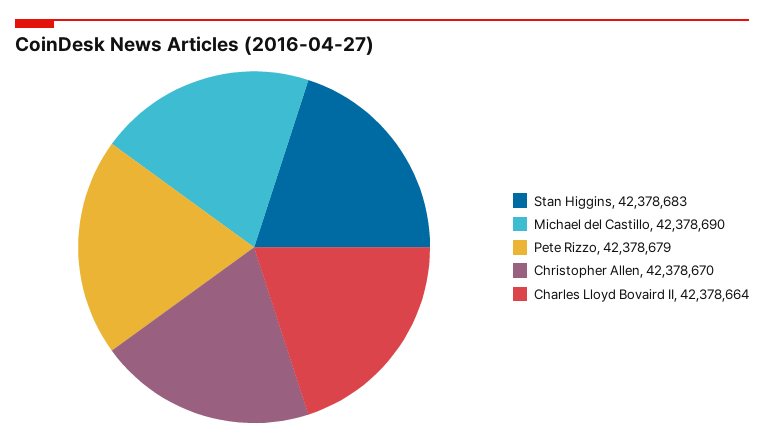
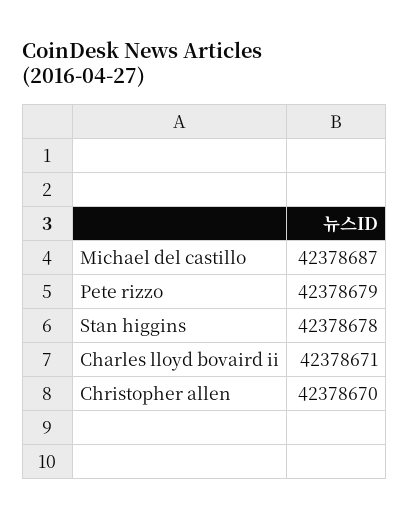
Stan Higgins: 42378683 -> 42378678
Michael del Castillo: 42378690 -> 42378687
Charles Lloyd Bovaird II: 42378664 -> 42378671

